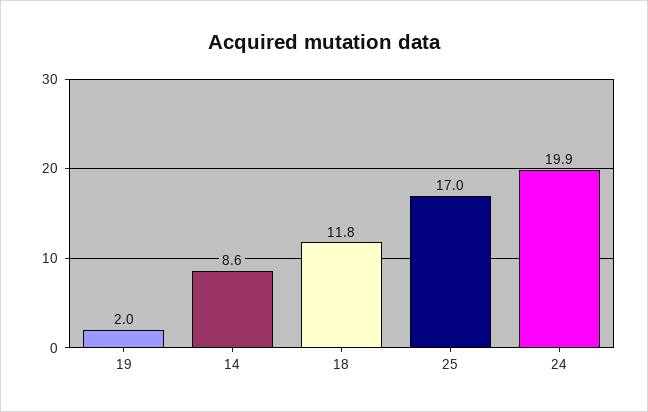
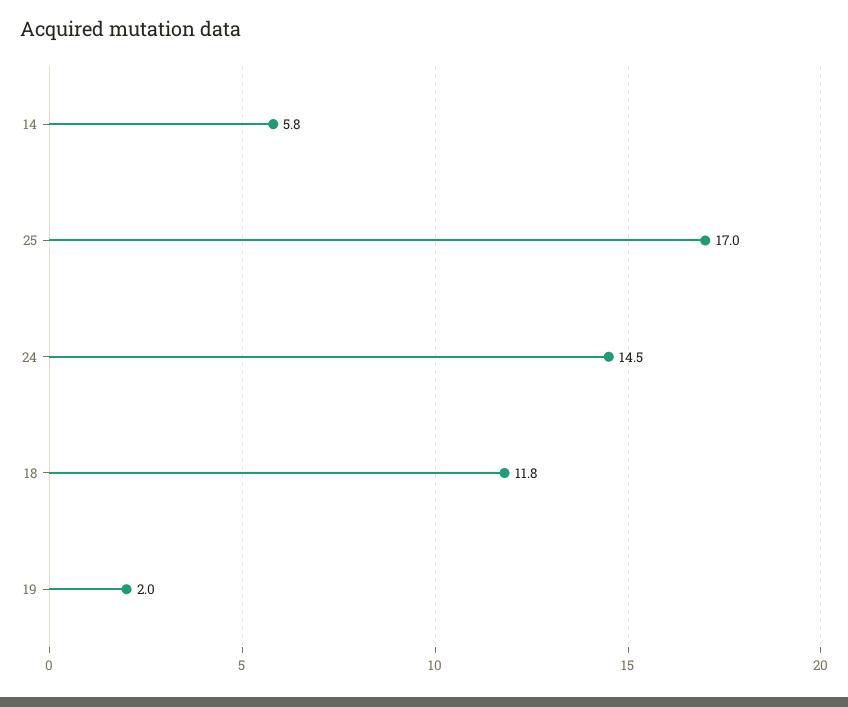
14: 8.6 -> 5.8
24: 19.9 -> 14.5

